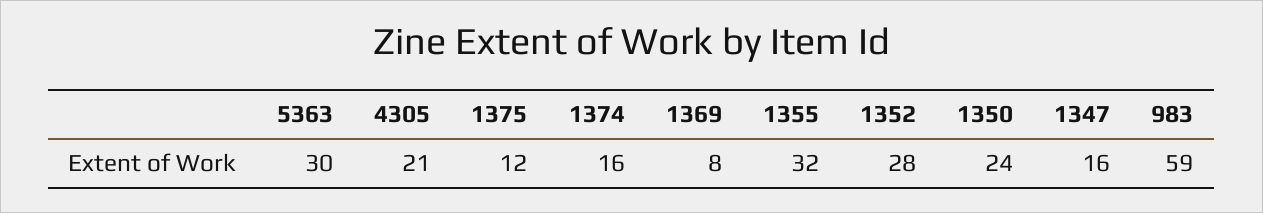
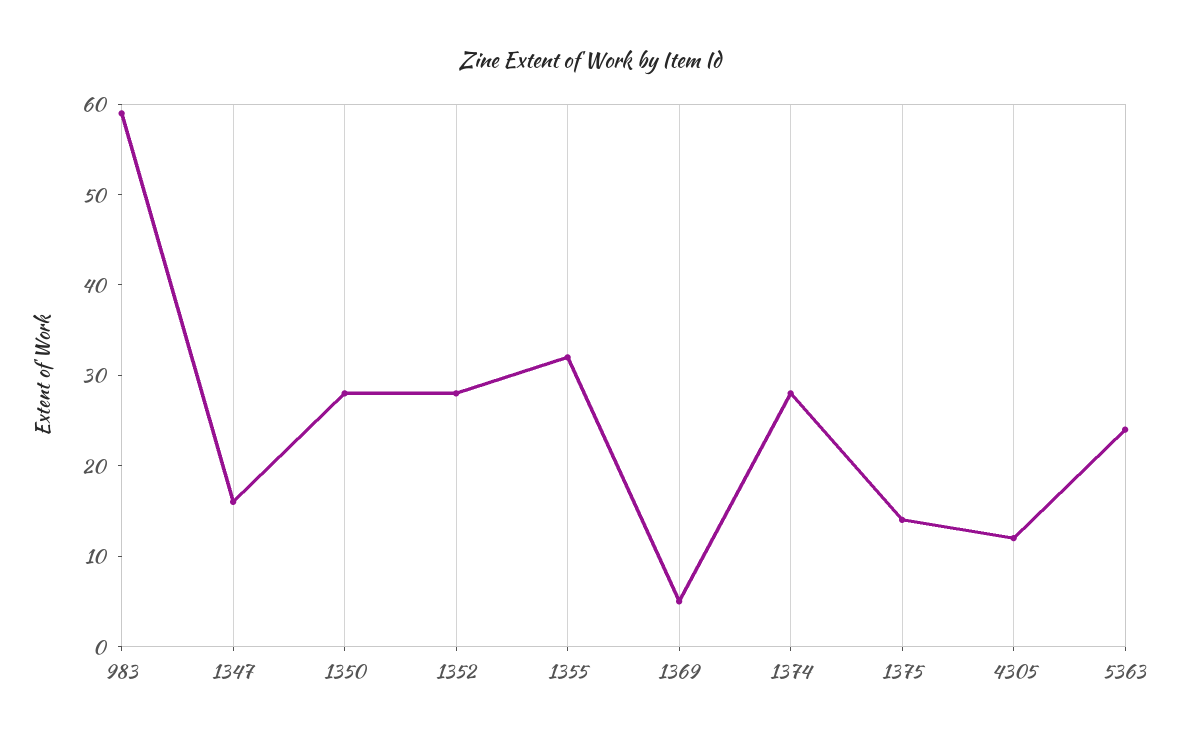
5363: 30 -> 24
4305: 21 -> 12
1375: 12 -> 14
1374: 16 -> 28
1369: 8 -> 5
1350: 24 -> 28

